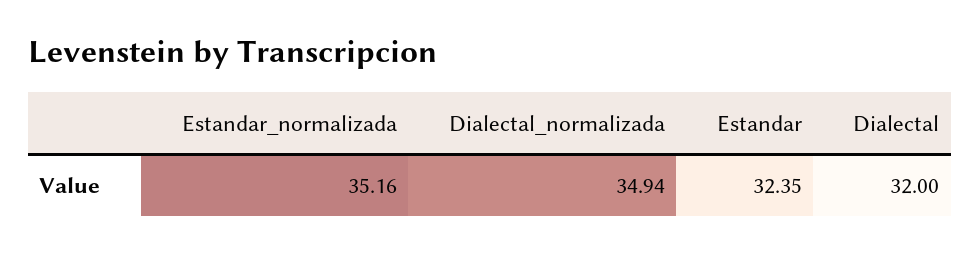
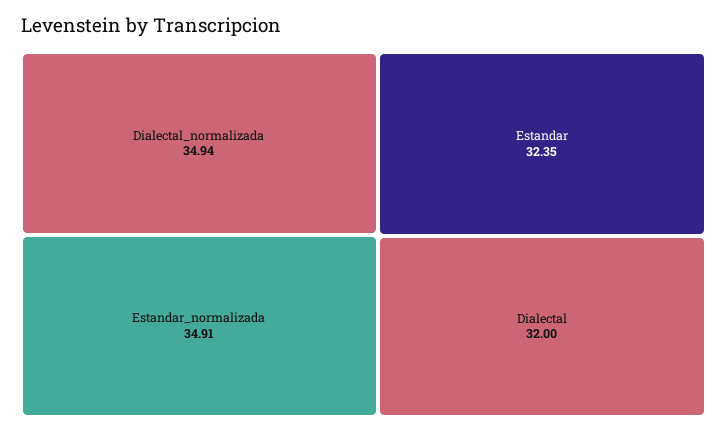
Estandar_normalizada: 35.16 -> 34.91

